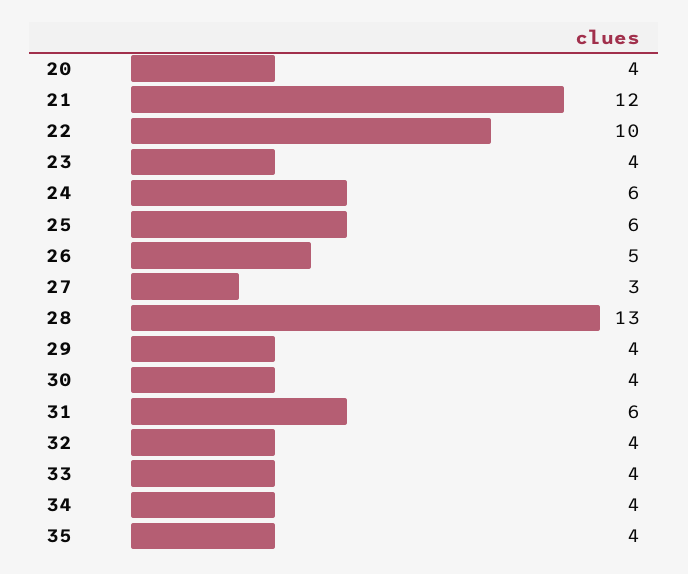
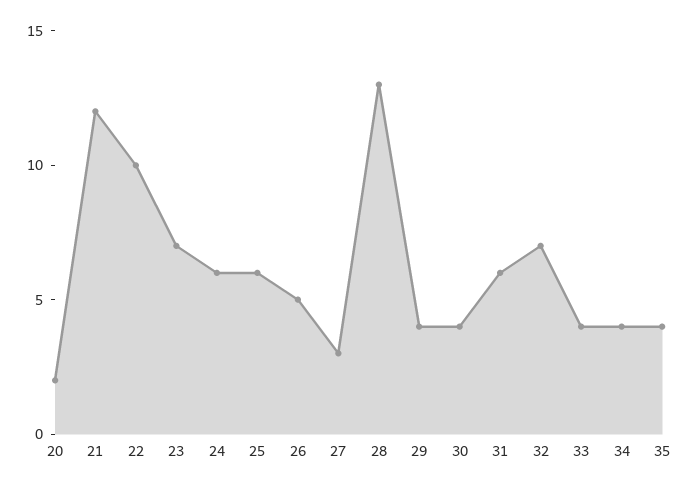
20: 4 -> 2
23: 4 -> 7
32: 4 -> 7

